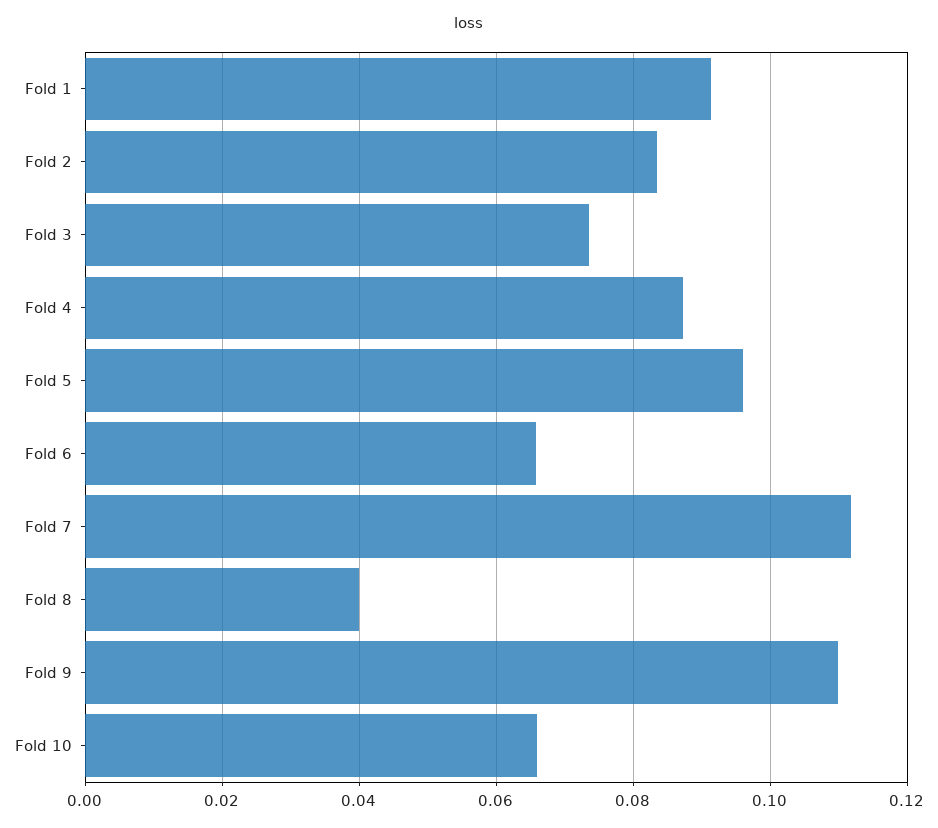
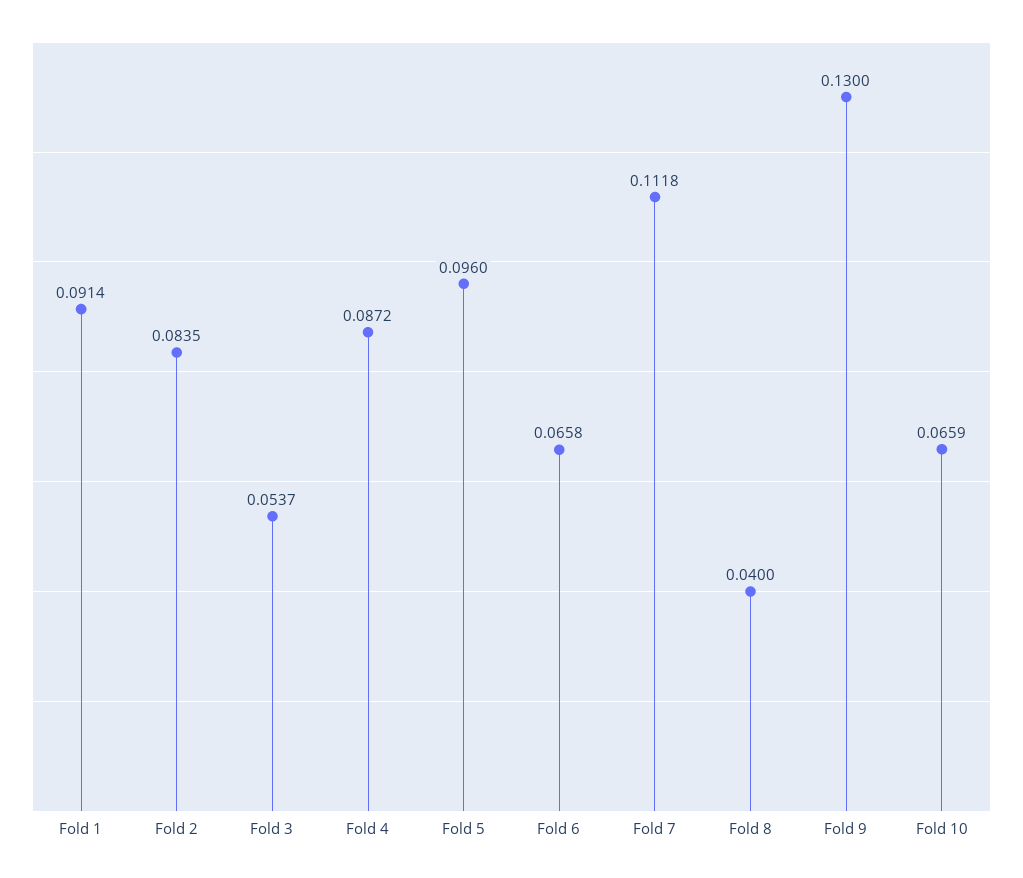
Fold 3: 0.074 -> 0.0537
Fold 9: 0.11 -> 0.13

